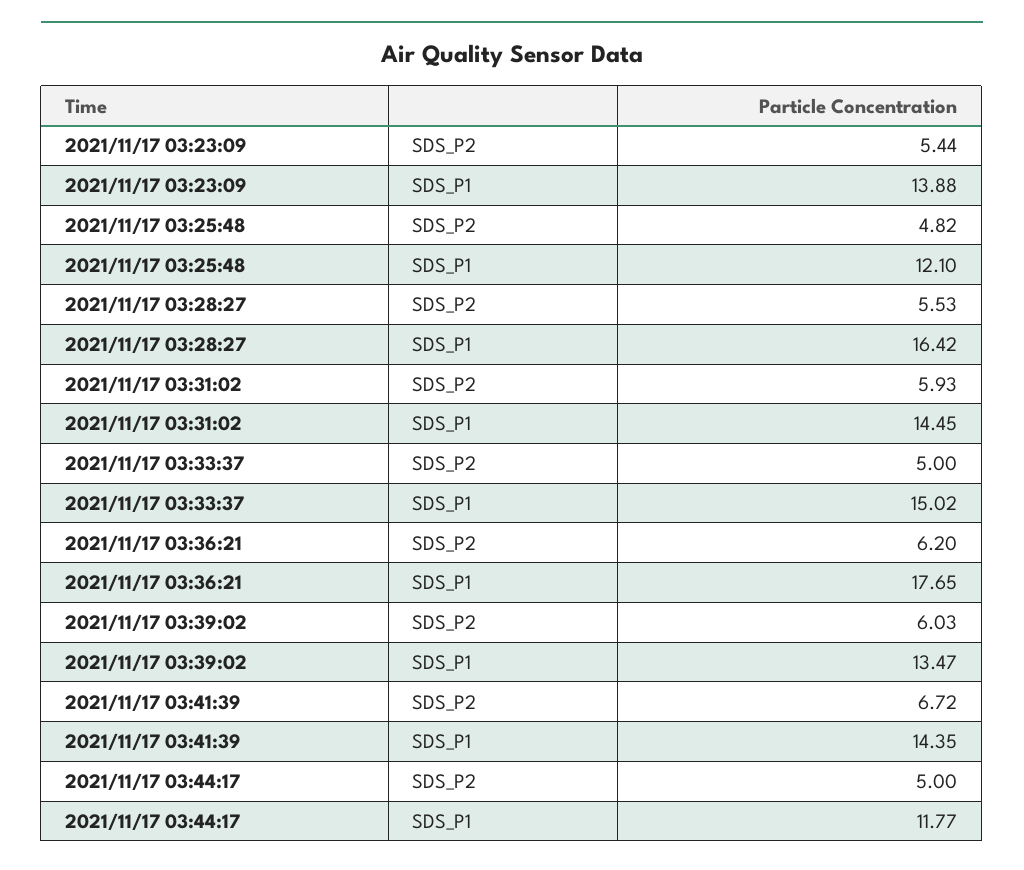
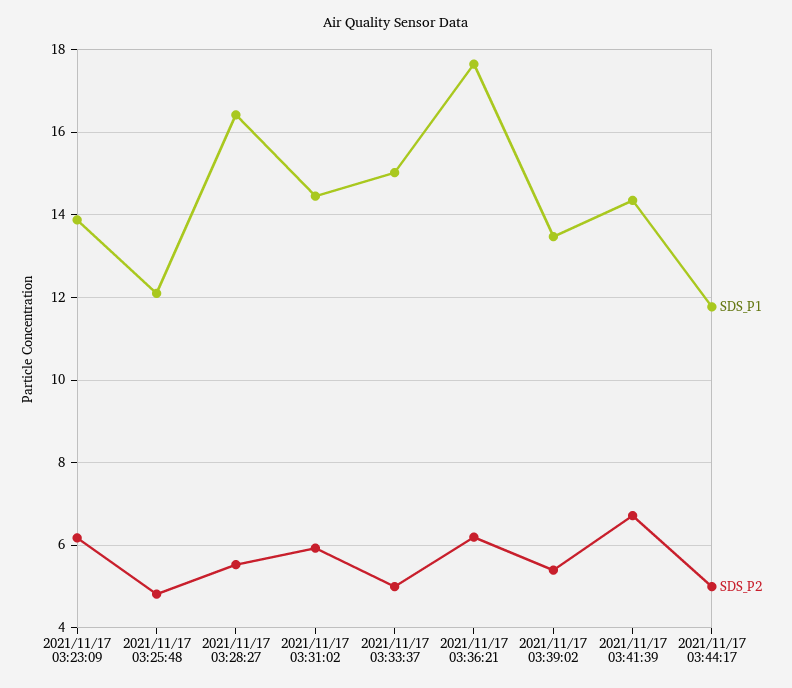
SDS_P2, 2021/11/17 03:23:09: 5.44 -> 6.2
SDS_P2, 2021/11/17 03:39:02: 6.03 -> 5.4

